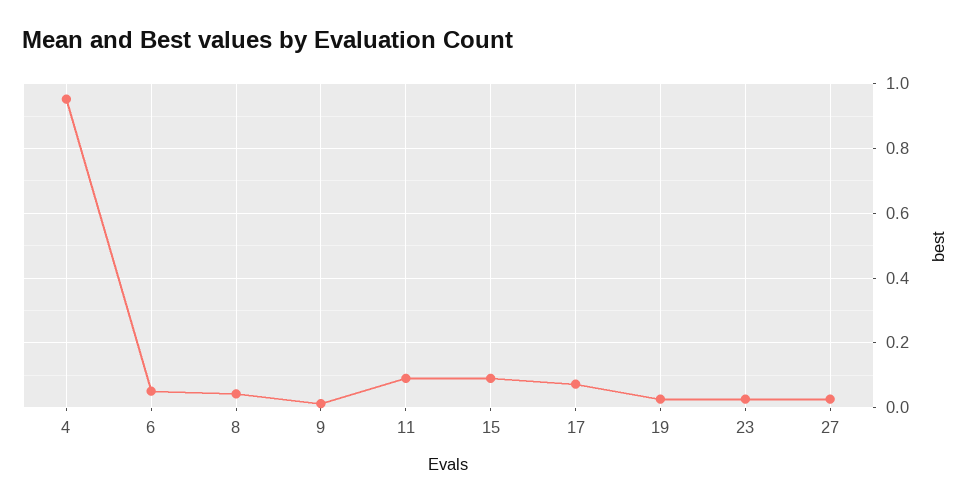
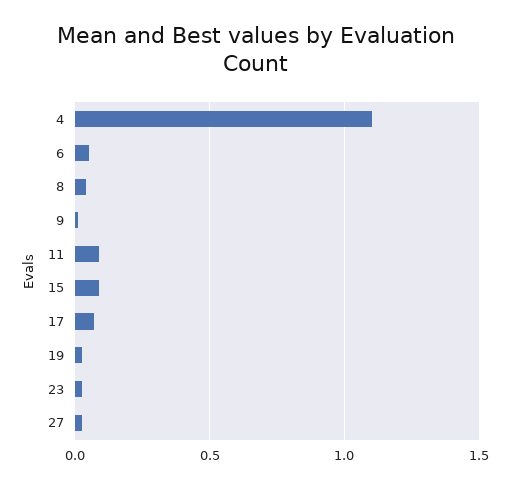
4: 0.96 -> 1.1

